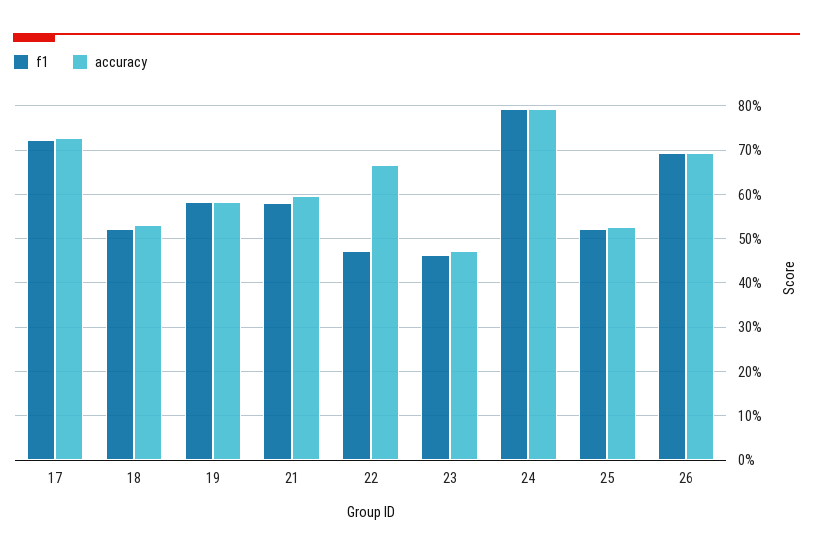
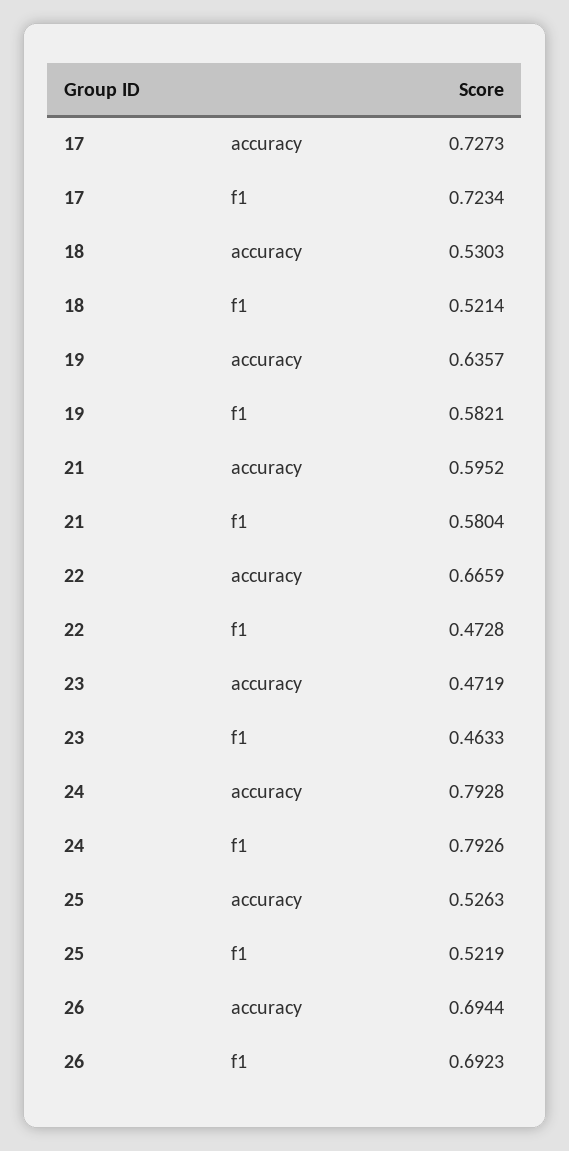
accuracy, 19: 0.58 -> 0.6357

